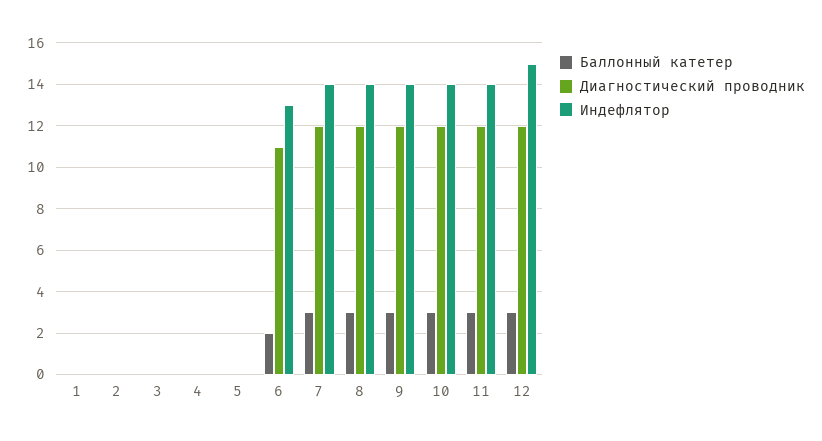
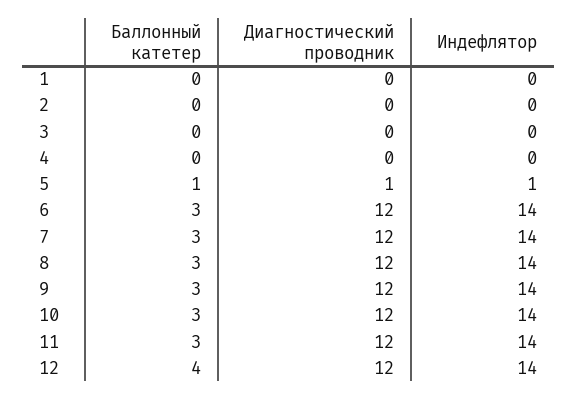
Баллонный катетер, 5: 0 -> 1
Диагностический проводник, 5: 0 -> 1
Индефлятор, 5: 0 -> 1
Баллонный катетер, 6: 2 -> 3
Диагностический проводник, 6: 11 -> 12
Индефлятор, 6: 13 -> 14
Баллонный катетер, 12: 3 -> 4
Индефлятор, 12: 15 -> 14

